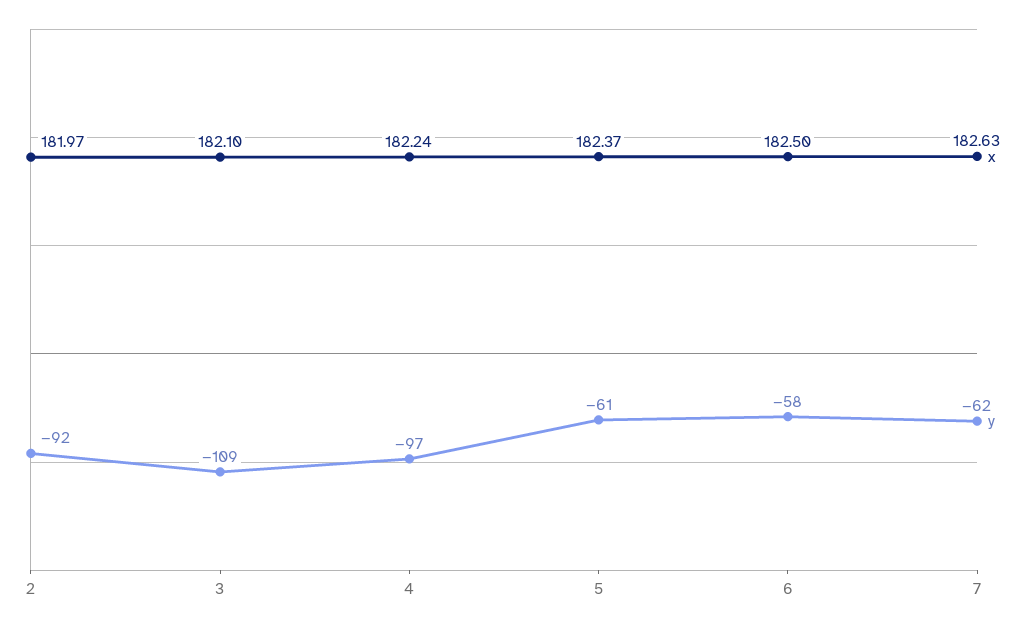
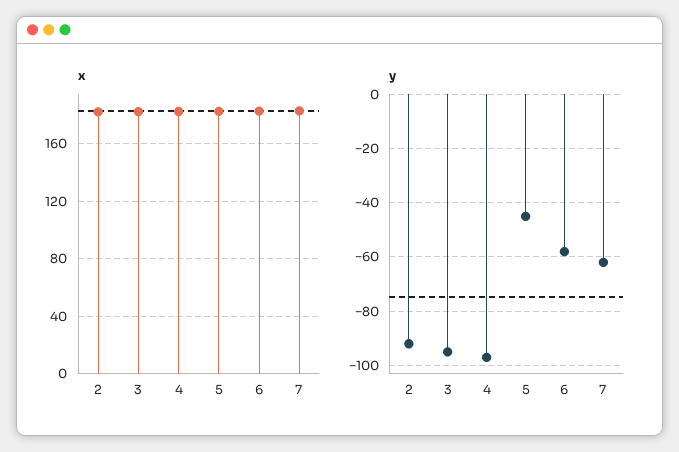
y, 3: -109 -> -95
y, 5: -61 -> -45

